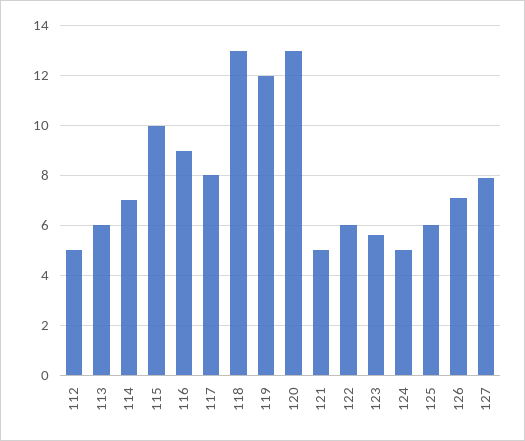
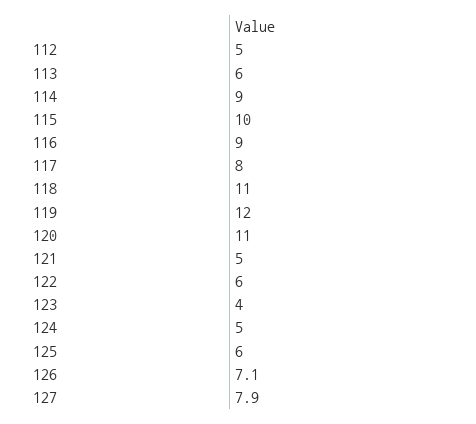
114: 7 -> 9
118: 13 -> 11
120: 13 -> 11
123: 5.5 -> 4

